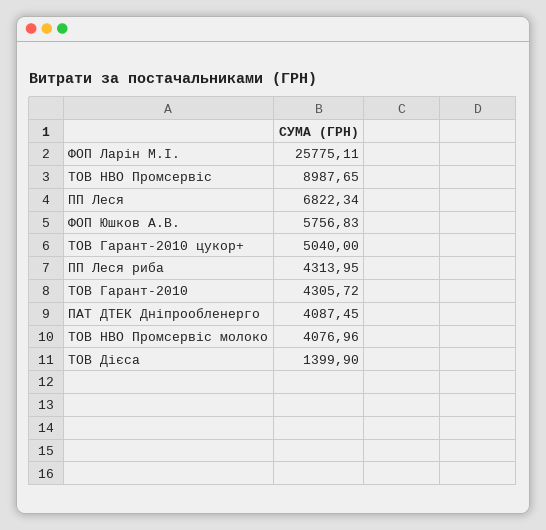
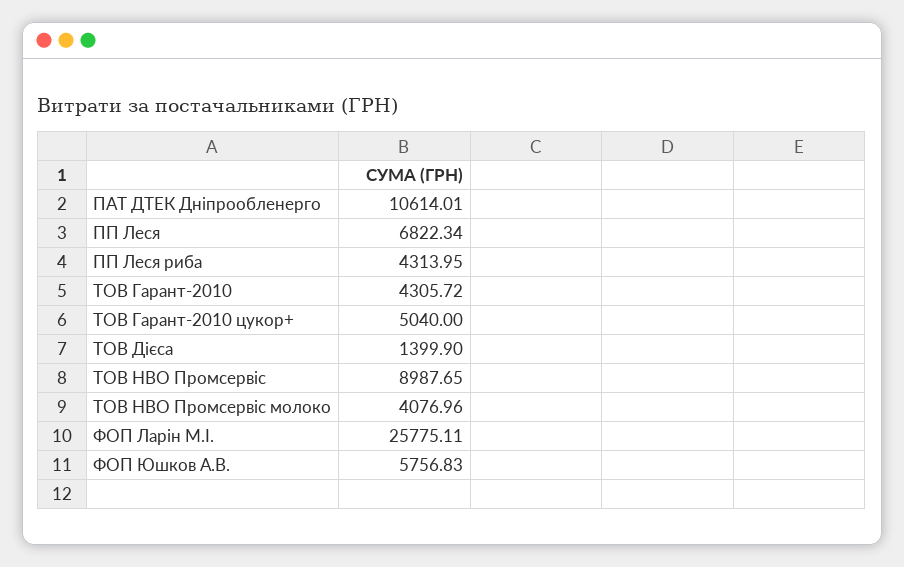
ПАТ ДТЕК Дніпрообленерго: 4087.45 -> 10614.01

